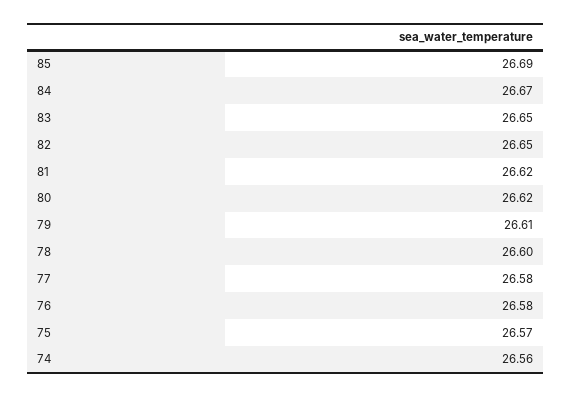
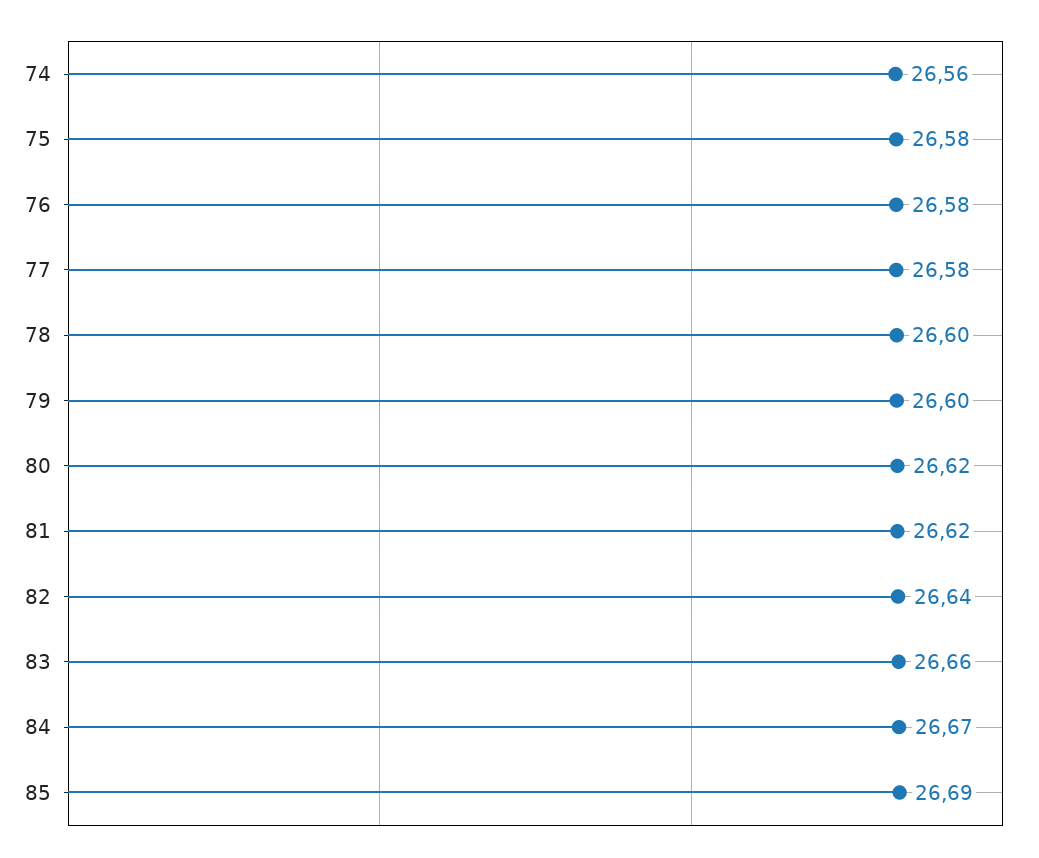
83: 26.65 -> 26.66
82: 26.65 -> 26.64
79: 26.61 -> 26.6
75: 26.57 -> 26.58

